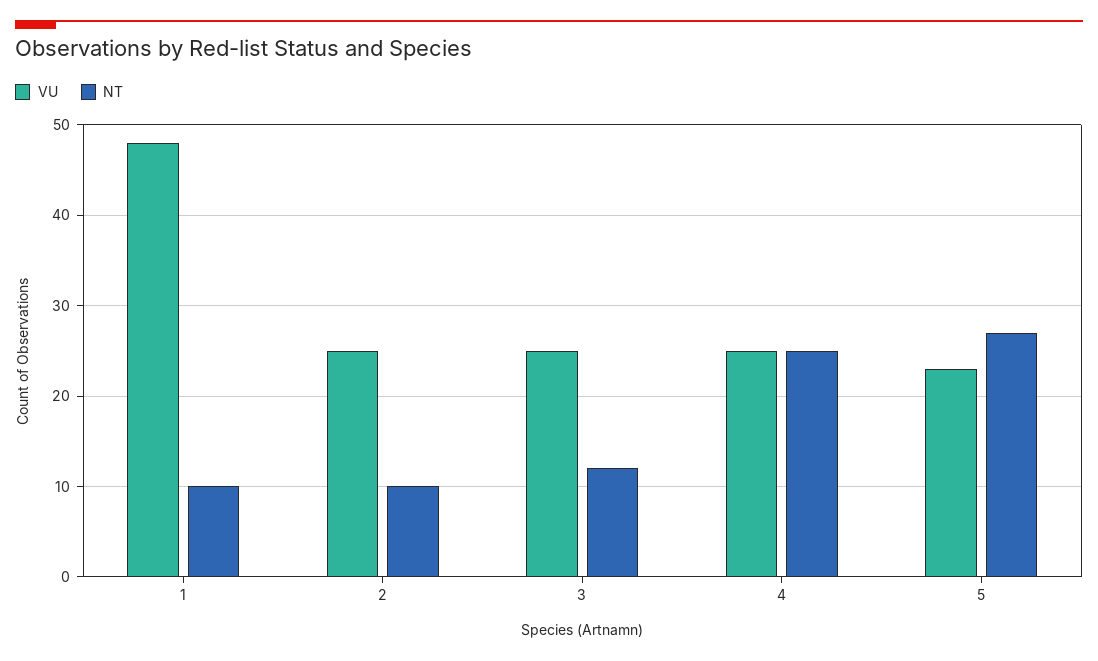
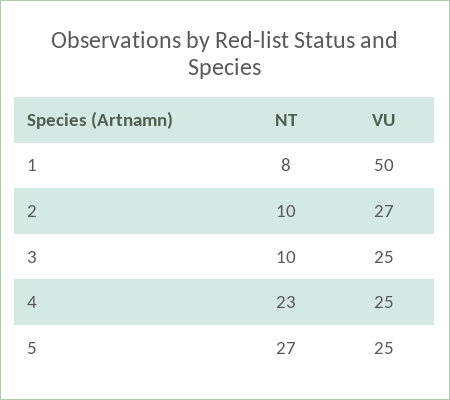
VU, 1: 48 -> 50
NT, 1: 10 -> 8
VU, 2: 25 -> 27
NT, 3: 12 -> 10
NT, 4: 25 -> 23
VU, 5: 23 -> 25

